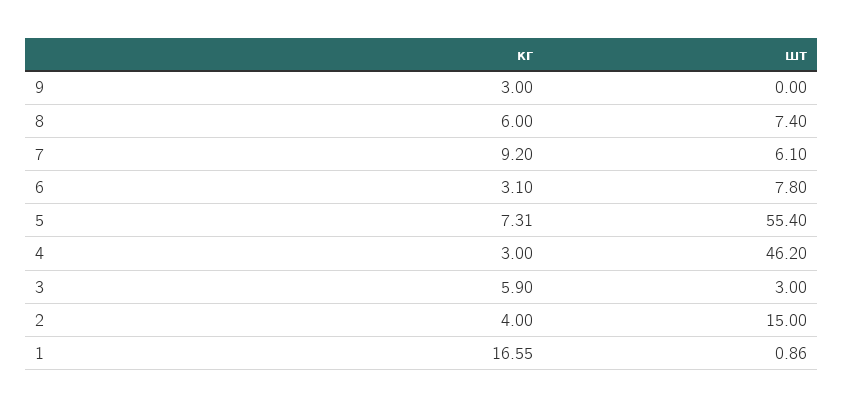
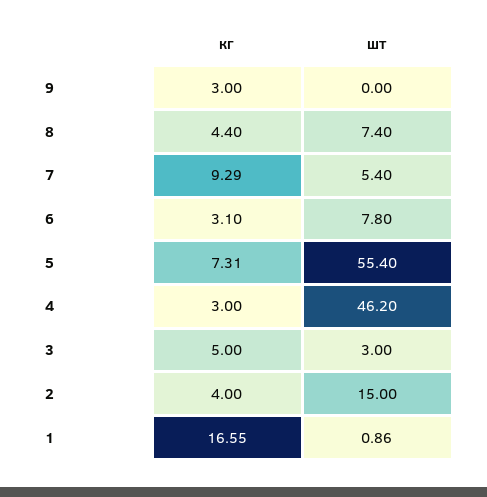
кг, 8: 6 -> 4.4
кг, 7: 9.2 -> 9.29
шт, 7: 6.1 -> 5.4
кг, 3: 5.9 -> 5

